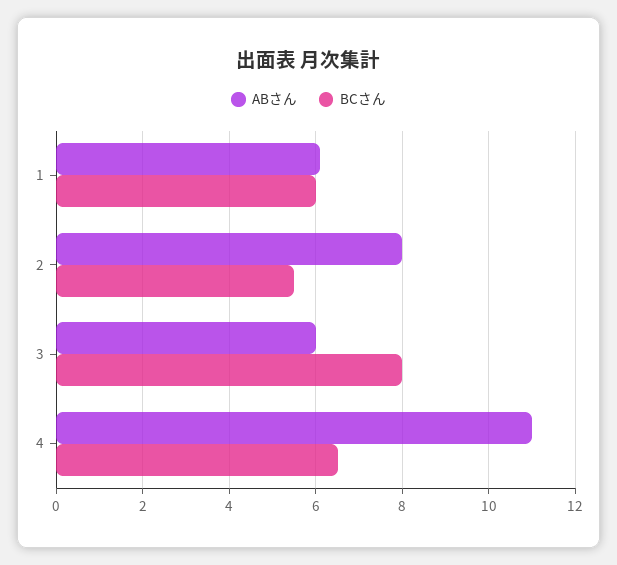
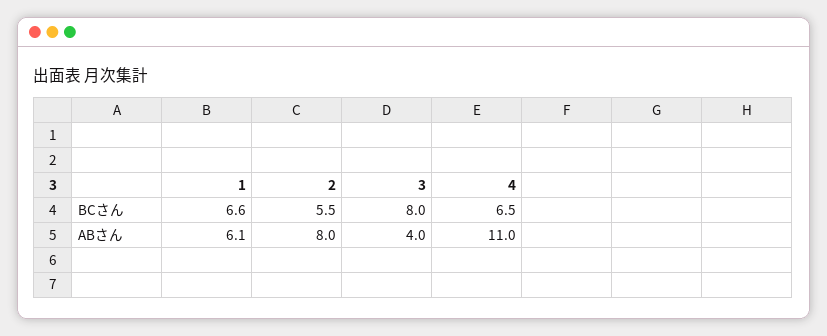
BCさん, 1: 6 -> 6.6
ABさん, 3: 6 -> 4

